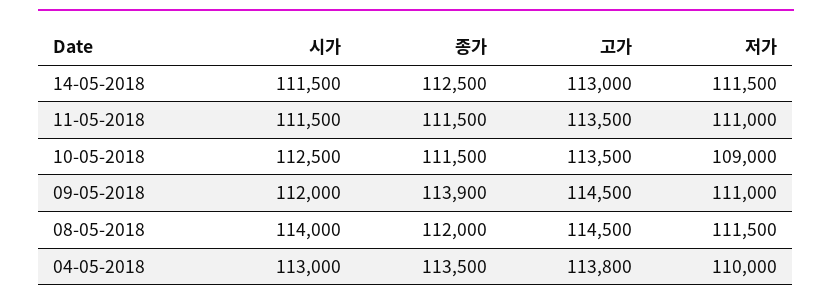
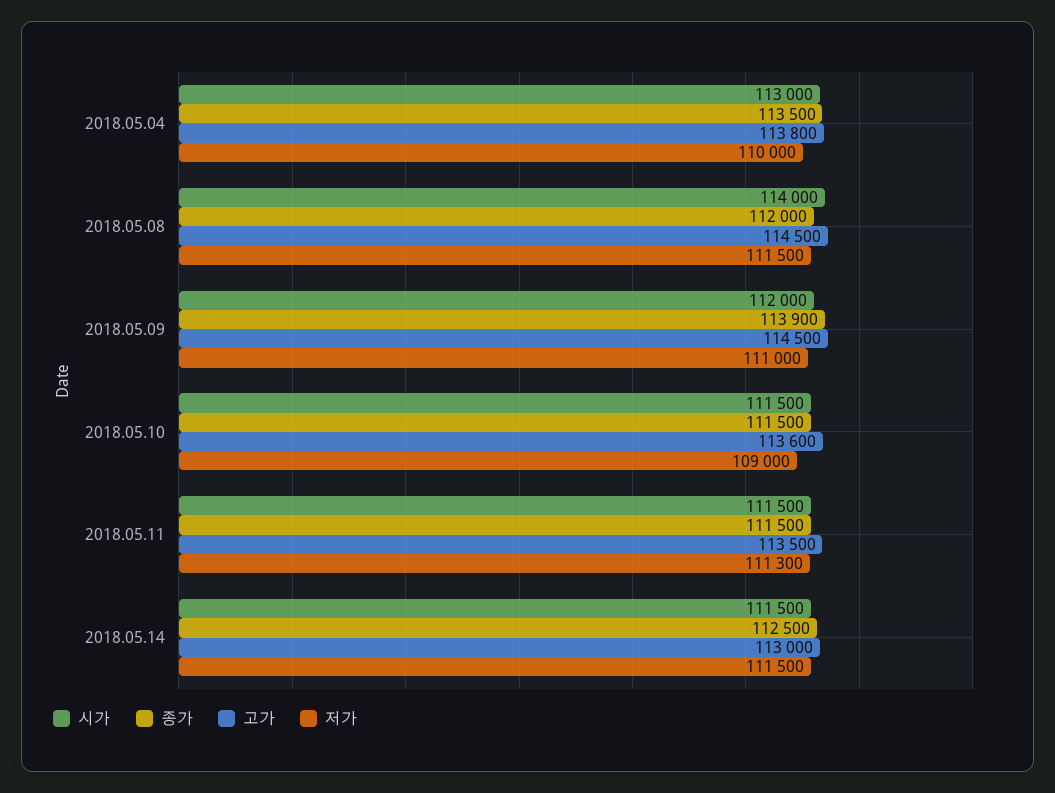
저가, 11-05-2018: 111000 -> 111300
시가, 10-05-2018: 112500 -> 111500
고가, 10-05-2018: 113500 -> 113600

